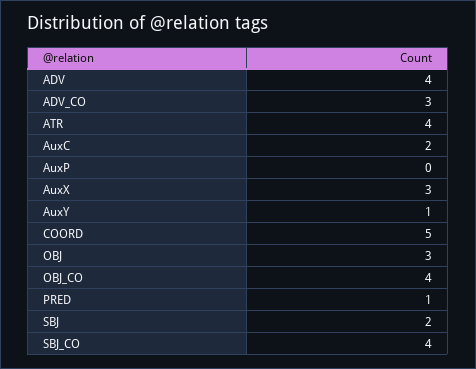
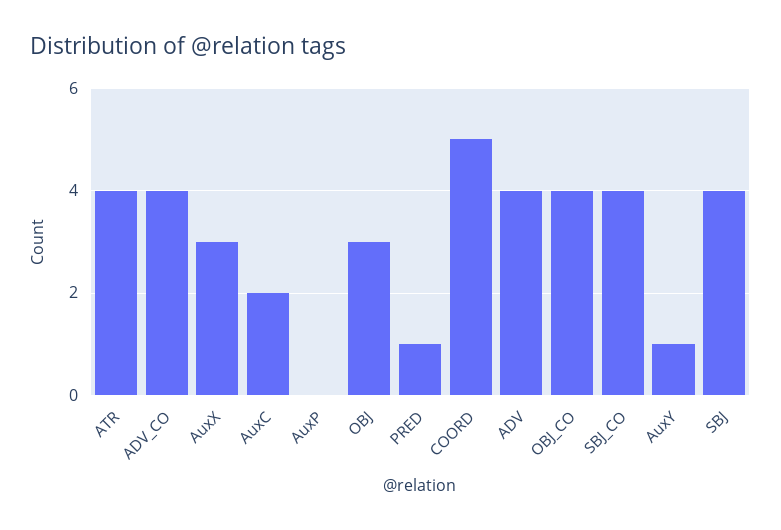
ADV_CO: 3 -> 4
SBJ: 2 -> 4

